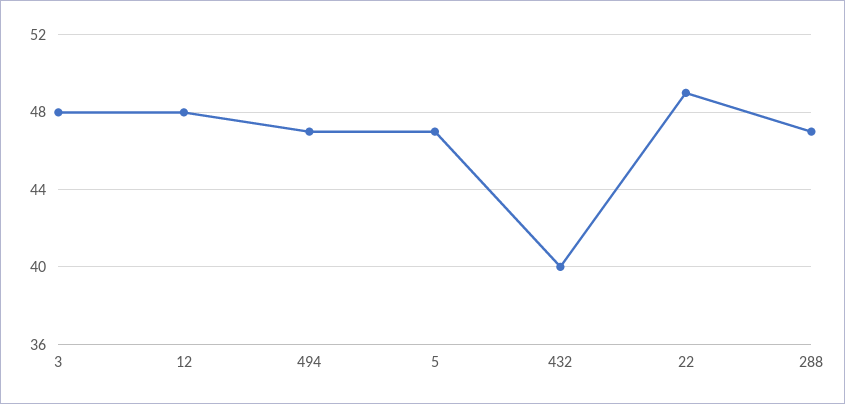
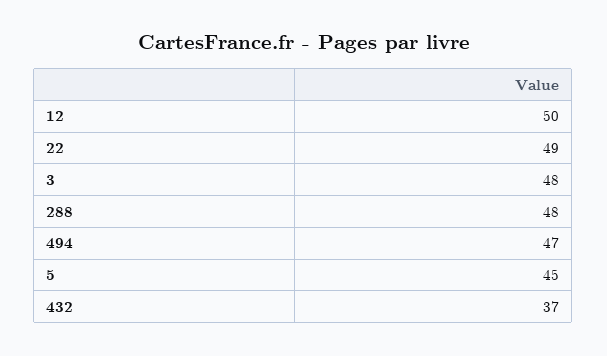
12: 48 -> 50
5: 47 -> 45
432: 40 -> 37
288: 47 -> 48

